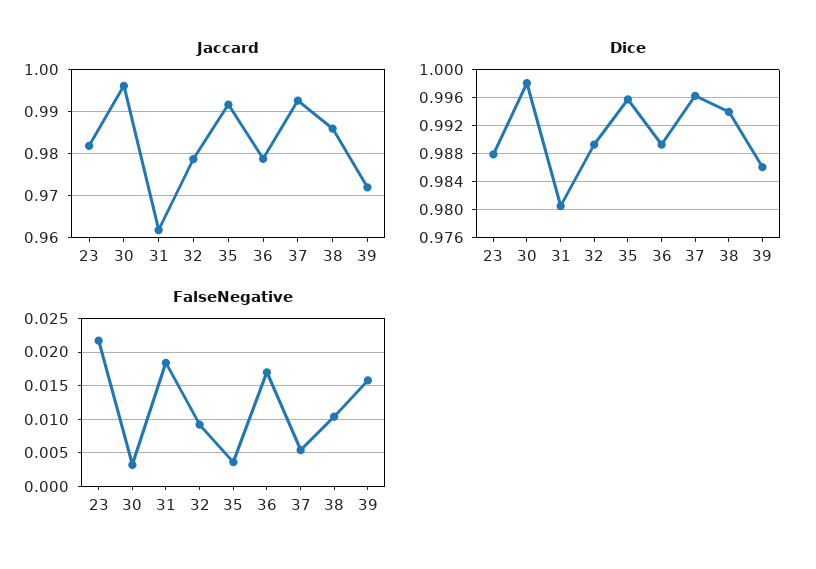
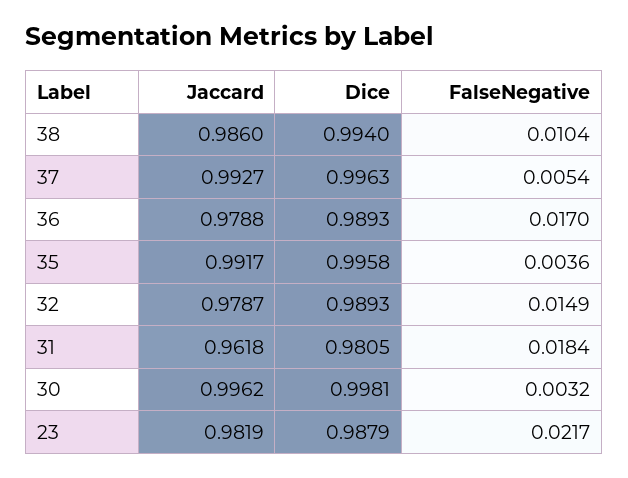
Jaccard, 39: 0.972 -> none
Dice, 39: 0.986 -> none
FalseNegative, 32: 0.009 -> 0.0149
FalseNegative, 39: 0.016 -> none

